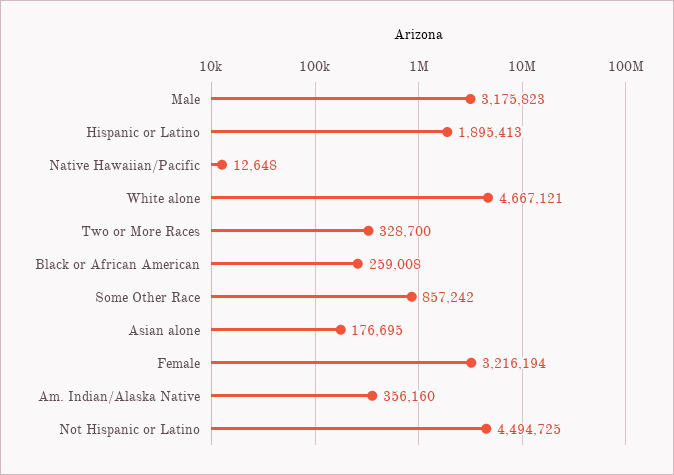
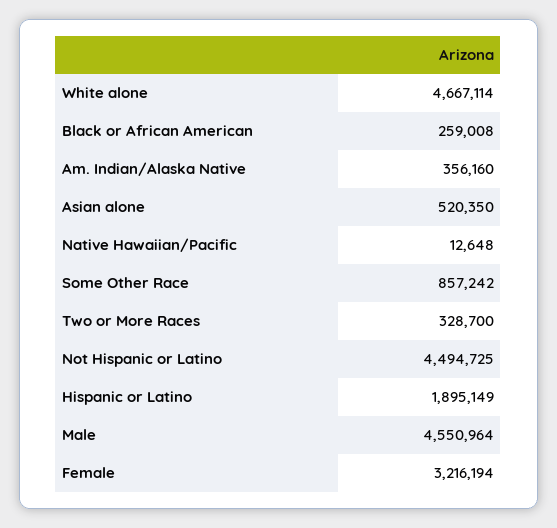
Male: 3175823 -> 4550964
Hispanic or Latino: 1895413 -> 1895149
White alone: 4667121 -> 4667114
Asian alone: 176695 -> 520350

